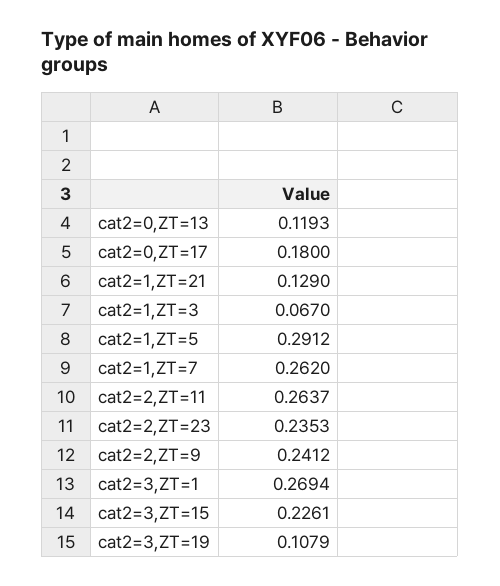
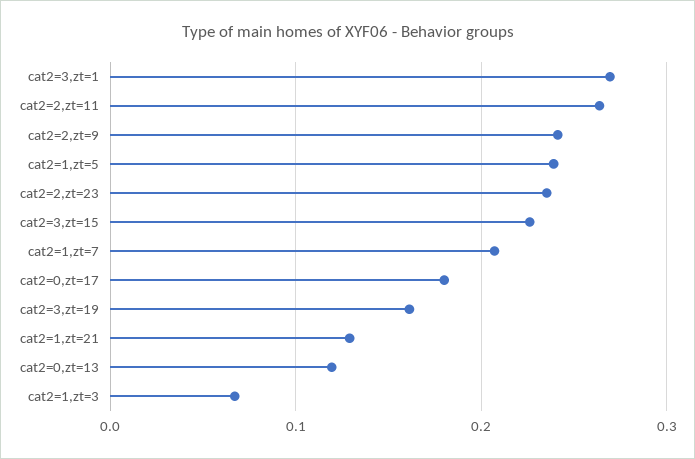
cat2=1,ZT=5: 0.2912 -> 0.24
cat2=1,ZT=7: 0.262 -> 0.21
cat2=3,ZT=19: 0.1079 -> 0.16

